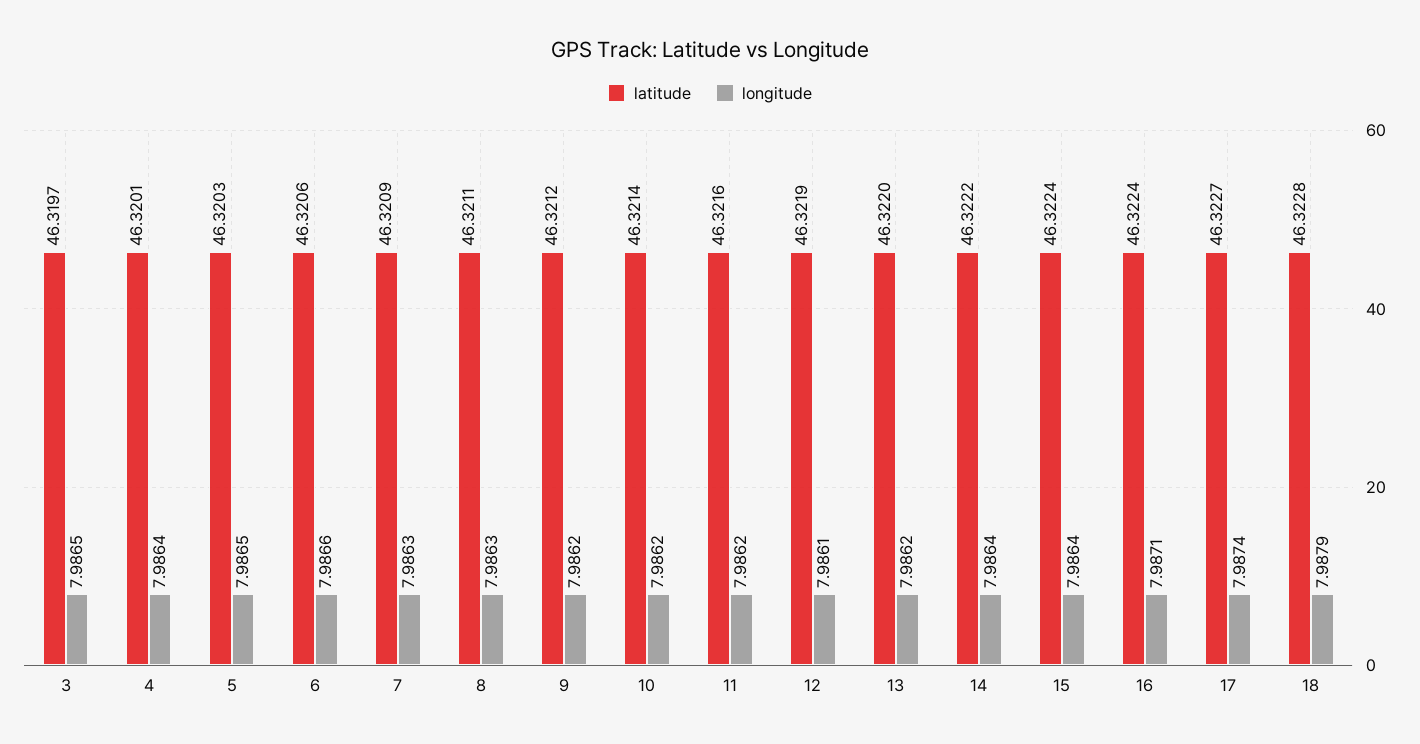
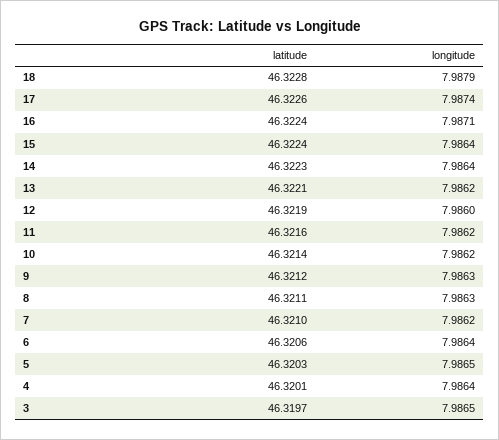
longitude, 6: 7.9866 -> 7.9864
latitude, 7: 46.3209 -> 46.321
longitude, 7: 7.9863 -> 7.9862
longitude, 9: 7.9862 -> 7.9863
longitude, 12: 7.9861 -> 7.986
latitude, 13: 46.322 -> 46.3221
latitude, 14: 46.3222 -> 46.3223
latitude, 17: 46.3227 -> 46.3226

